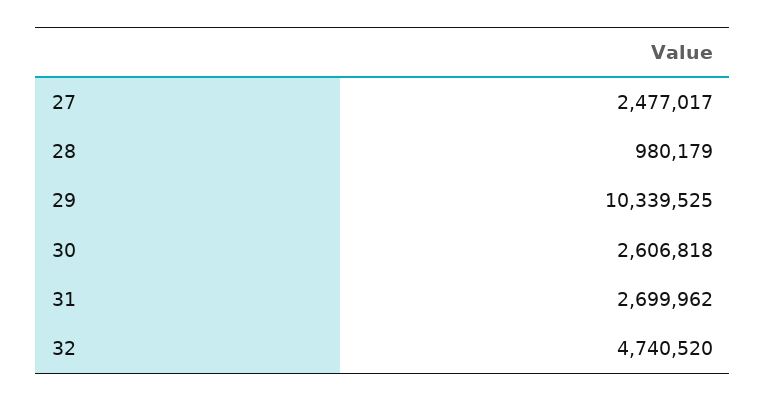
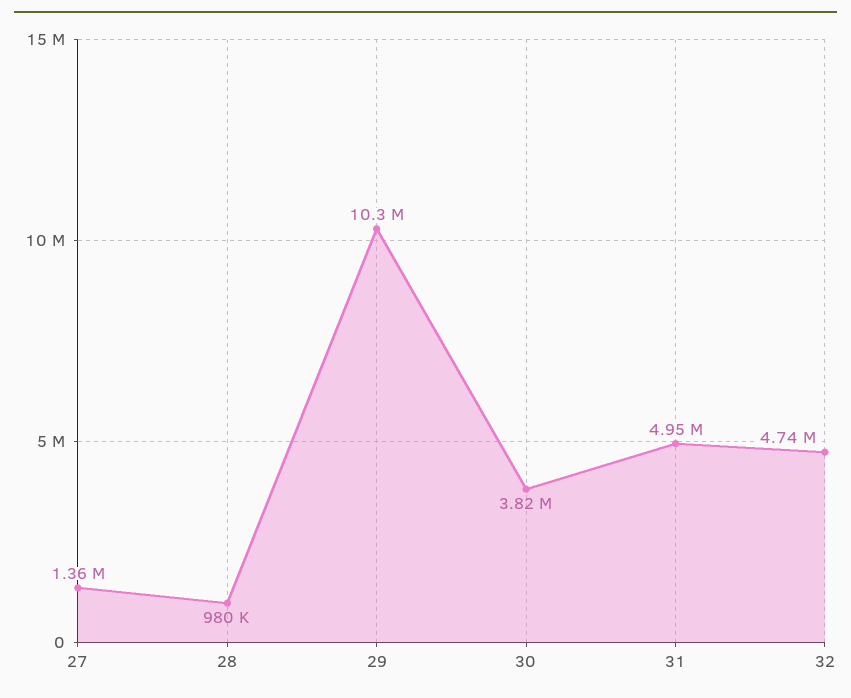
27: 2477017 -> 1360000
30: 2606818 -> 3820000
31: 2699962 -> 4950000

